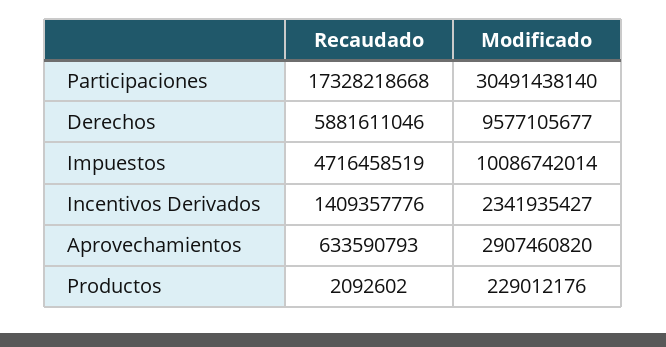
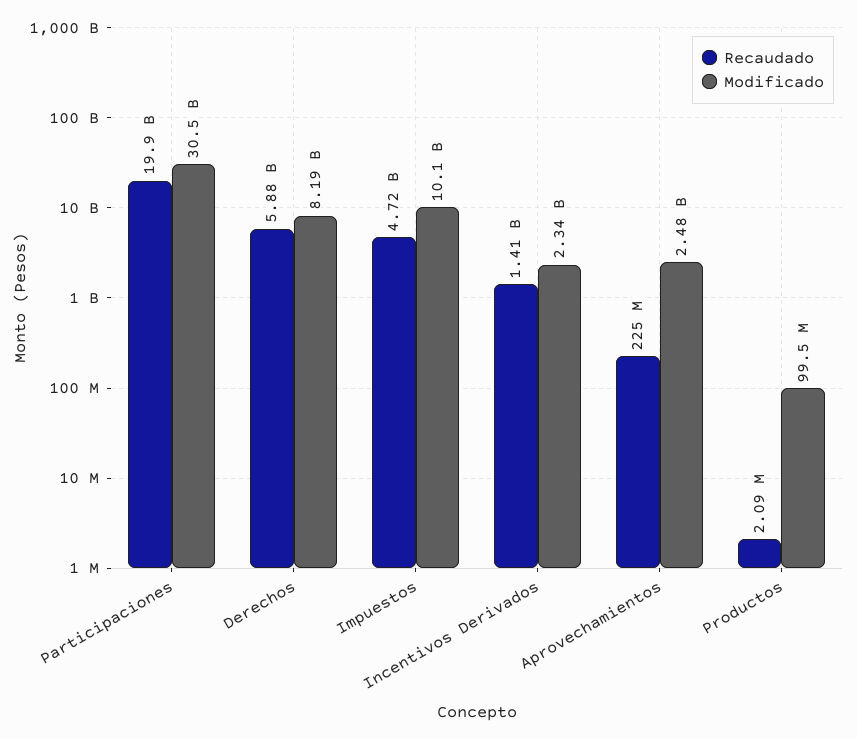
Recaudado, Participaciones: 17328218668 -> 19900000000
Modificado, Derechos: 9577105677 -> 8190000000
Recaudado, Aprovechamientos: 633590793 -> 225000000
Modificado, Aprovechamientos: 2907460820 -> 2480000000
Modificado, Productos: 229012176 -> 99500000

